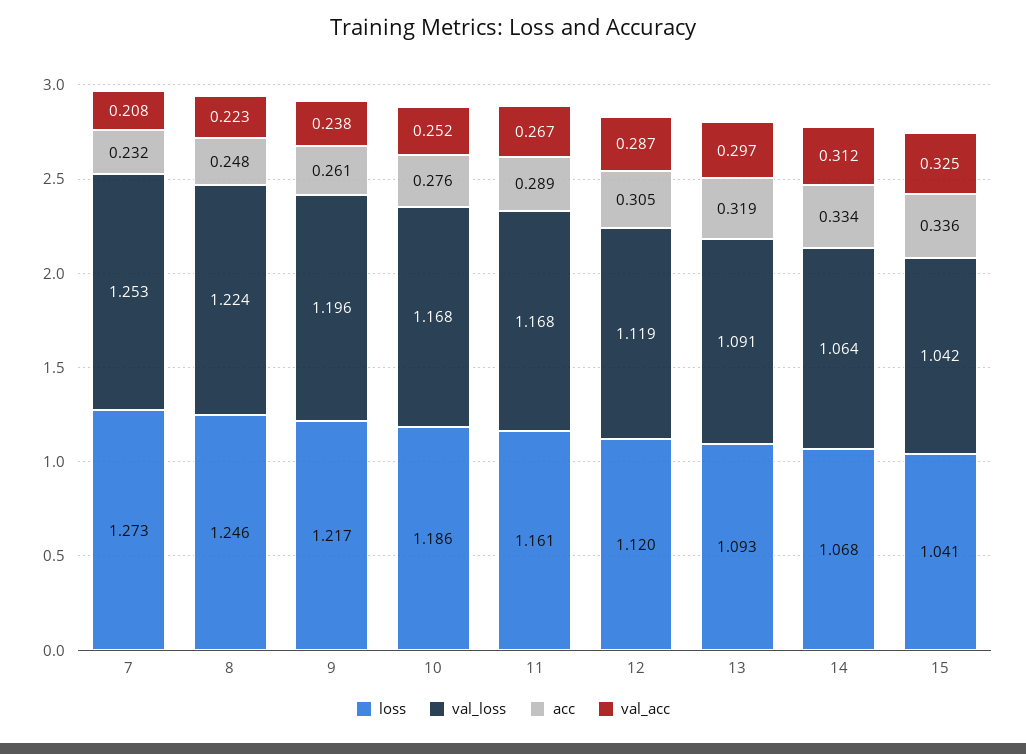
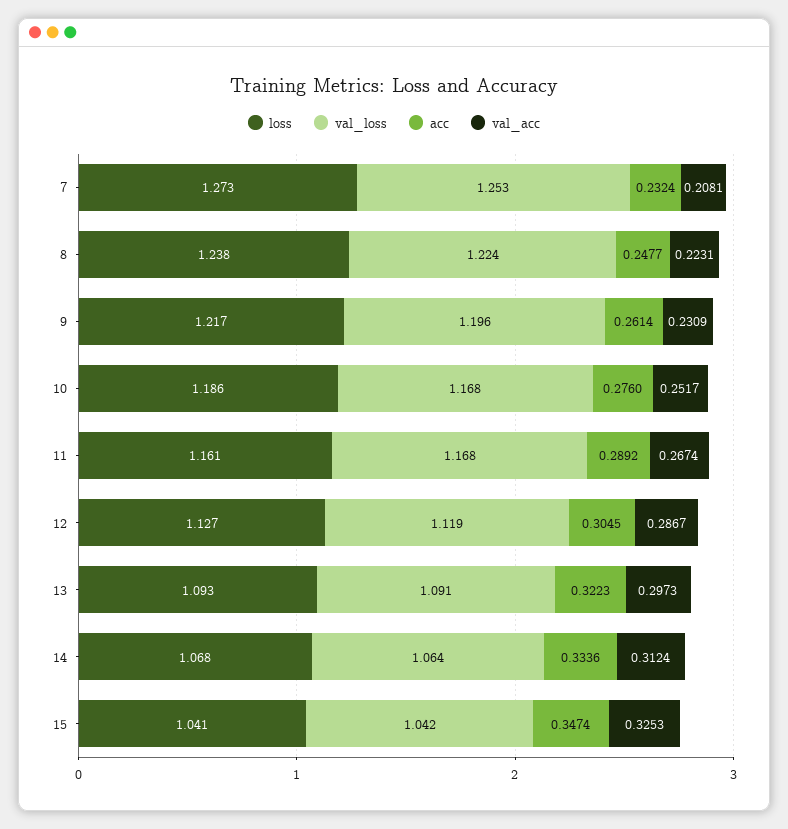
loss, 8: 1.246 -> 1.238
val_acc, 9: 0.238 -> 0.2309
loss, 12: 1.12 -> 1.127
acc, 13: 0.319 -> 0.3223
acc, 15: 0.336 -> 0.3474

